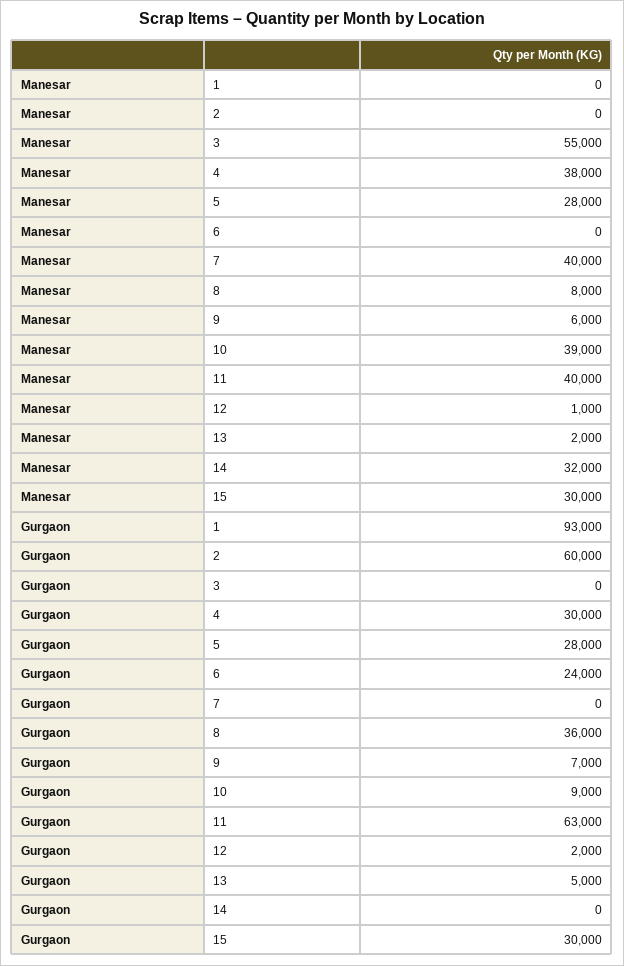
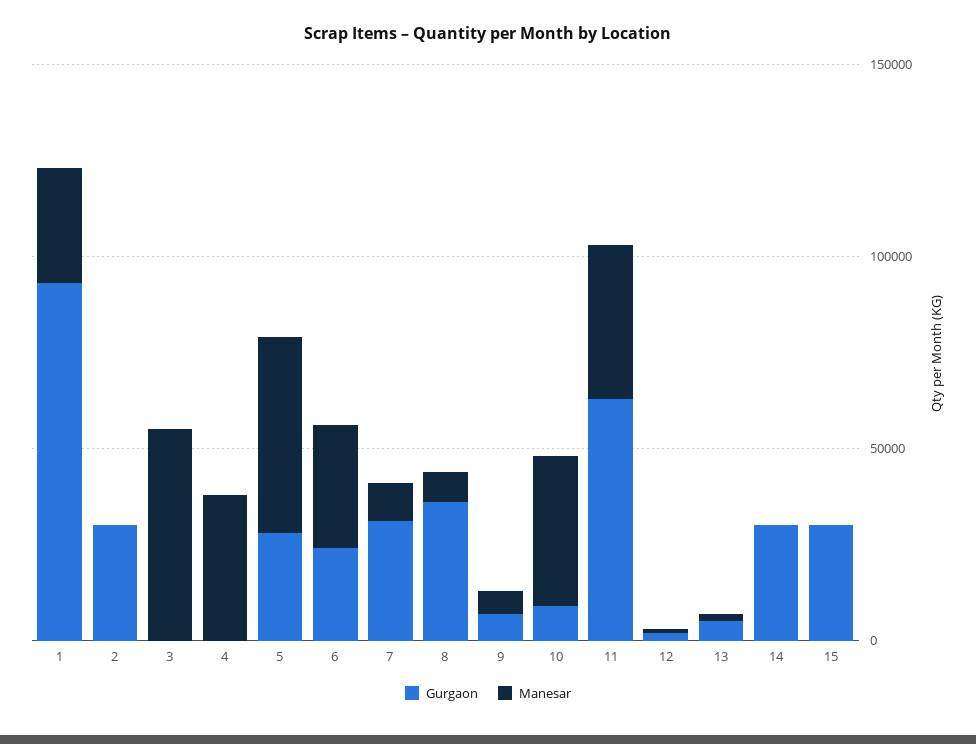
Manesar, 1: 0 -> 30000
Manesar, 5: 28000 -> 50000
Manesar, 6: 0 -> 30000
Manesar, 7: 40000 -> 10000
Manesar, 14: 32000 -> 0
Manesar, 15: 30000 -> 0
Gurgaon, 2: 60000 -> 30000
Gurgaon, 4: 30000 -> 0
Gurgaon, 7: 0 -> 30000
Gurgaon, 14: 0 -> 30000

